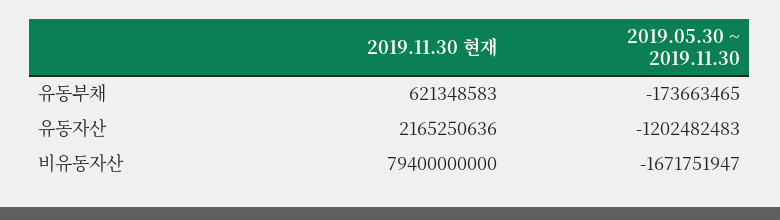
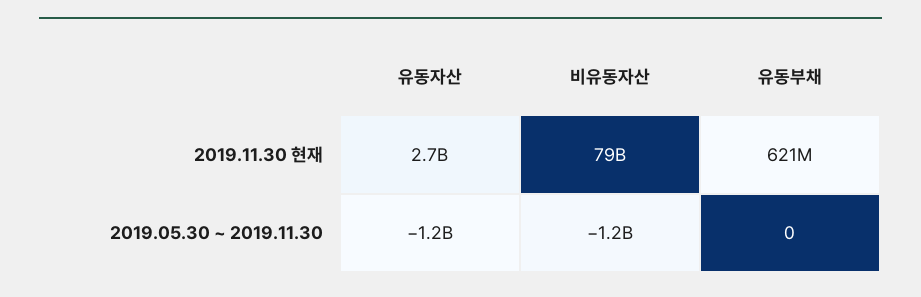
2019.05.30 ~ 2019.11.30, 유동부채: -173663465 -> 0
2019.11.30 현재, 유동자산: 2165250636 -> 2700000000
2019.05.30 ~ 2019.11.30, 비유동자산: -1671751947 -> -1200000000

